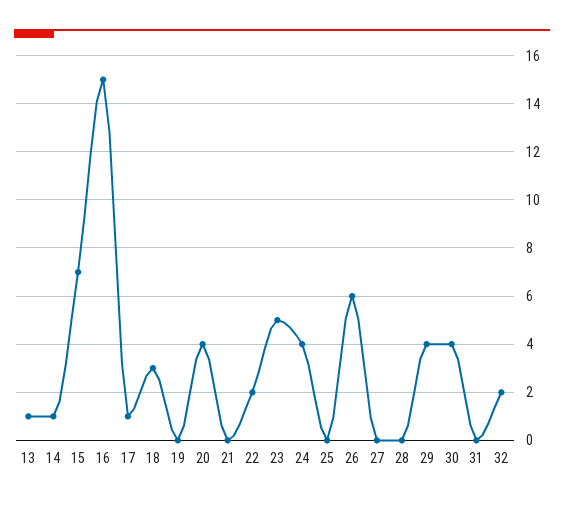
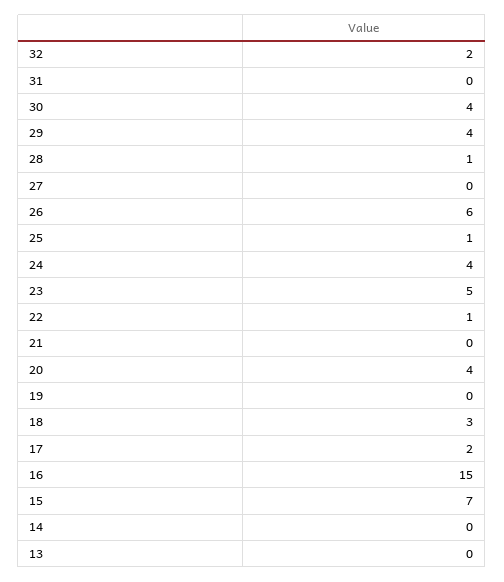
13: 1 -> 0
14: 1 -> 0
17: 1 -> 2
22: 2 -> 1
25: 0 -> 1
28: 0 -> 1

